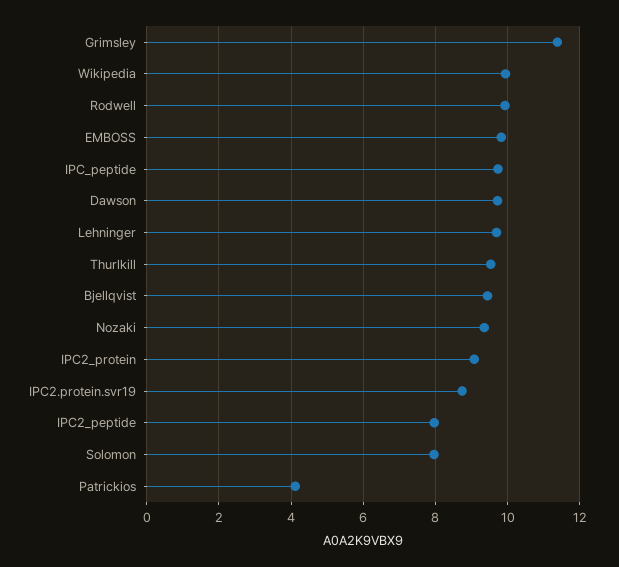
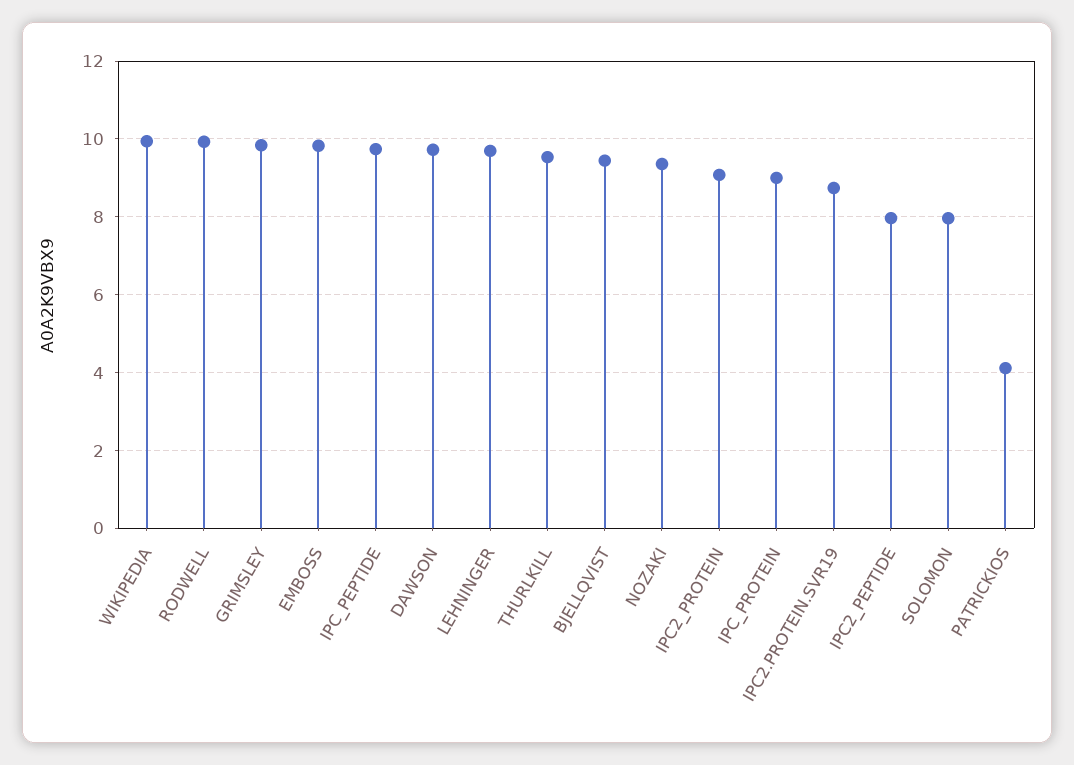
Grimsley: 11.4 -> 9.8
IPC_PROTEIN: none -> 9

